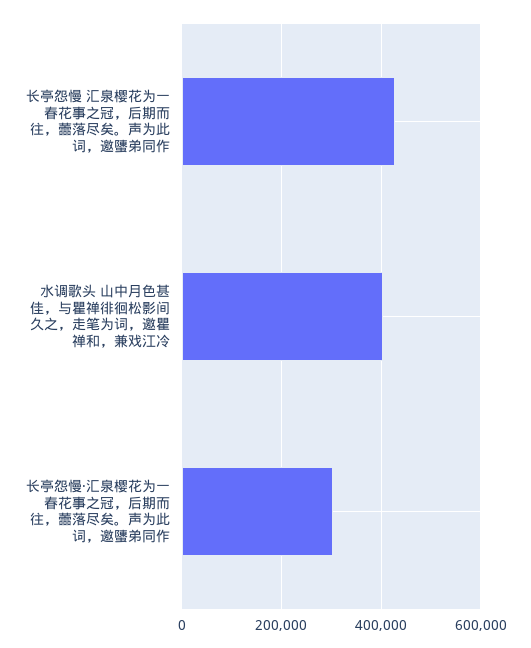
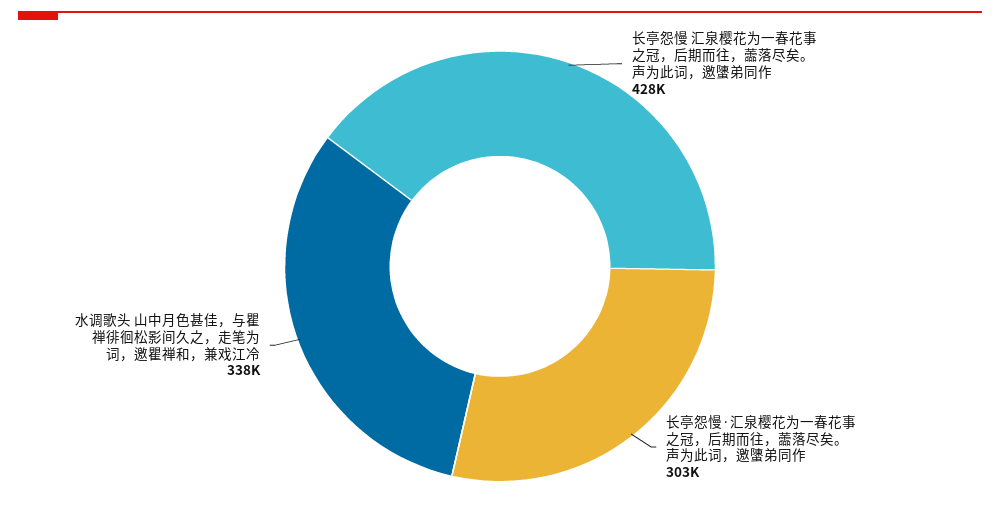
水调歌头 山中月色甚佳，与瞿禅徘徊松影间久之，走笔为词，邀瞿禅和，兼戏江冷: 400000 -> 338000

